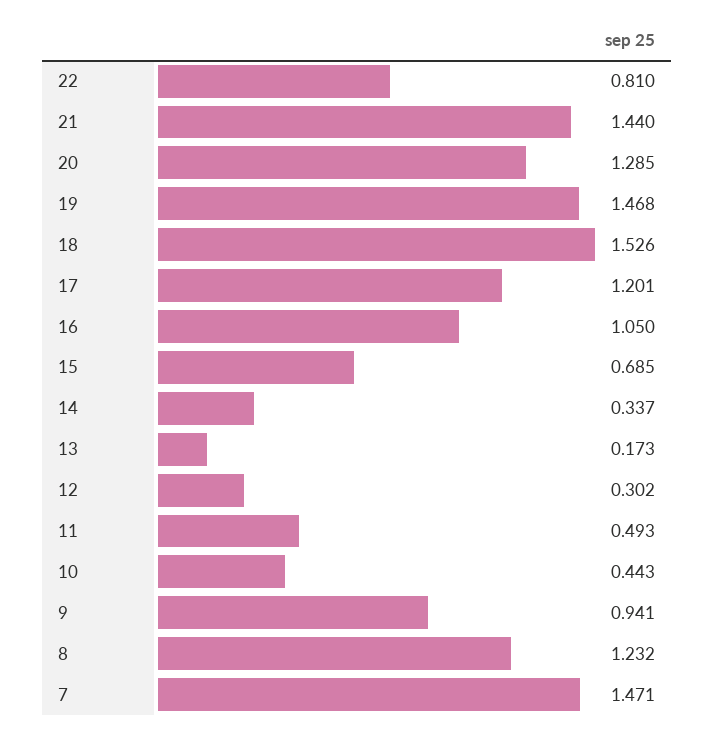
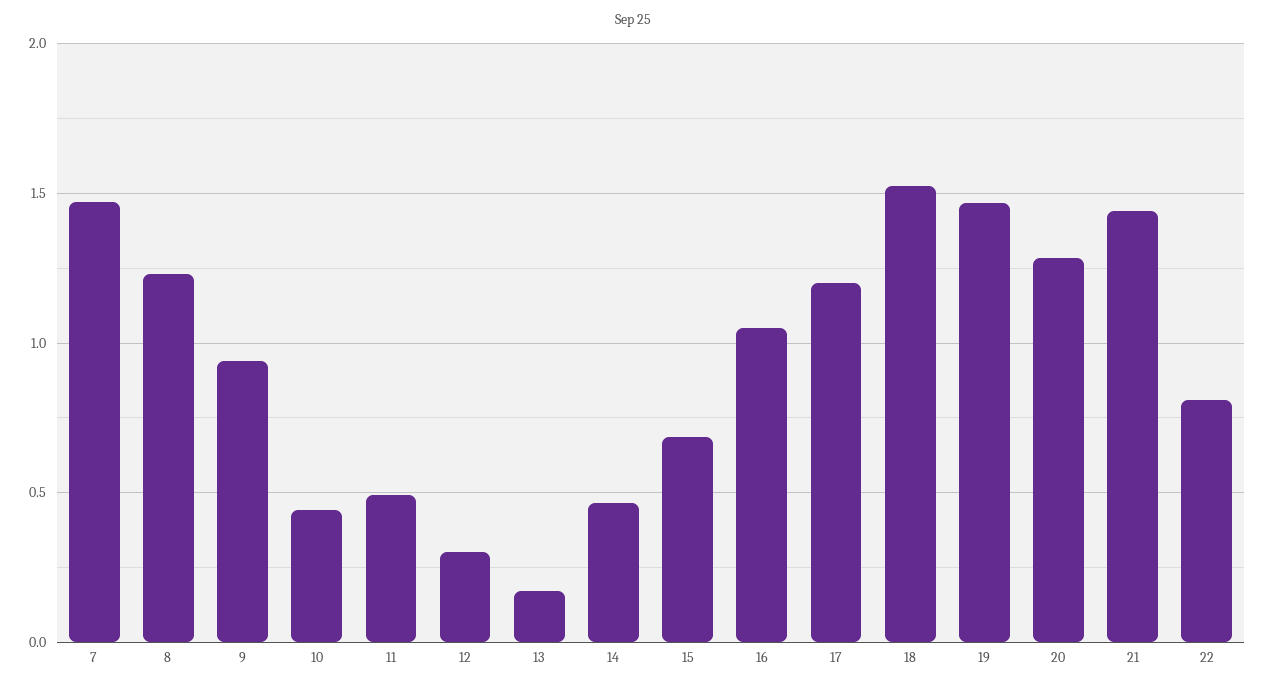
14: 0.337 -> 0.45

